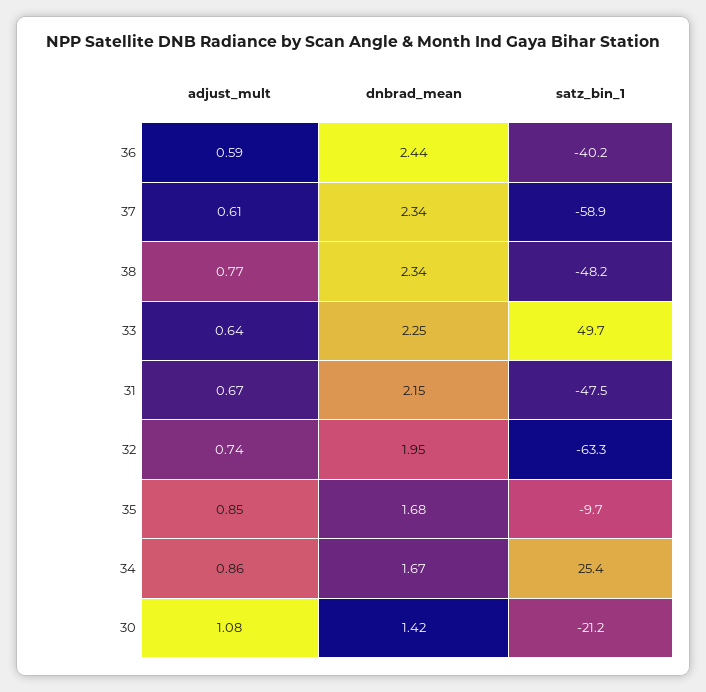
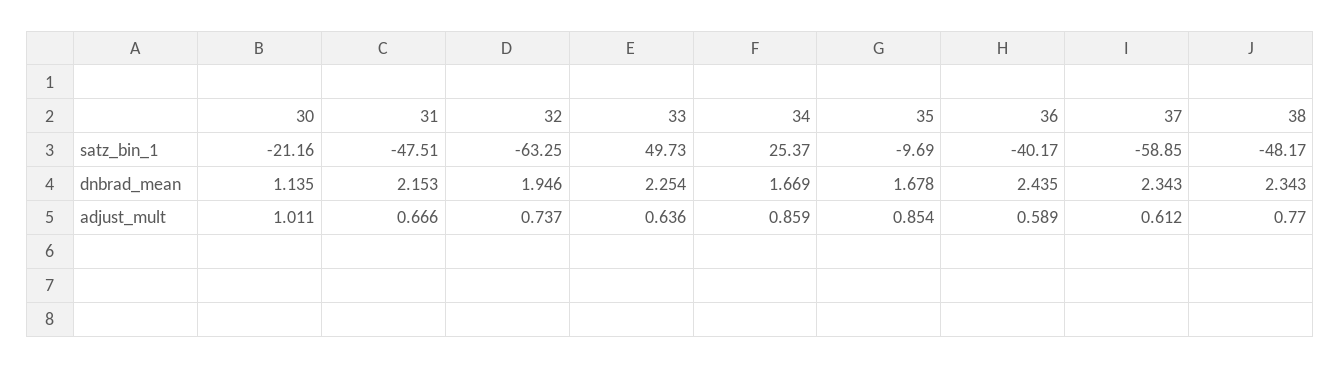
adjust_mult, 30: 1.08 -> 1.011
dnbrad_mean, 30: 1.42 -> 1.135

